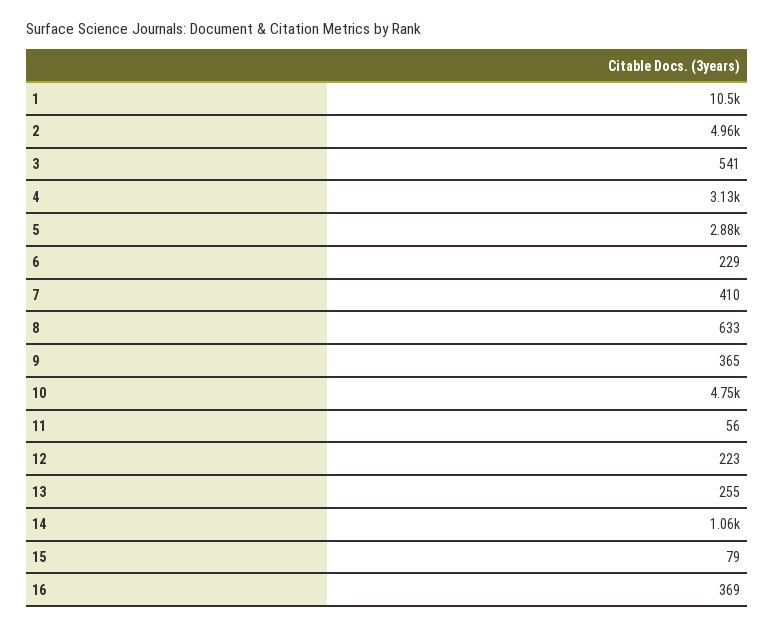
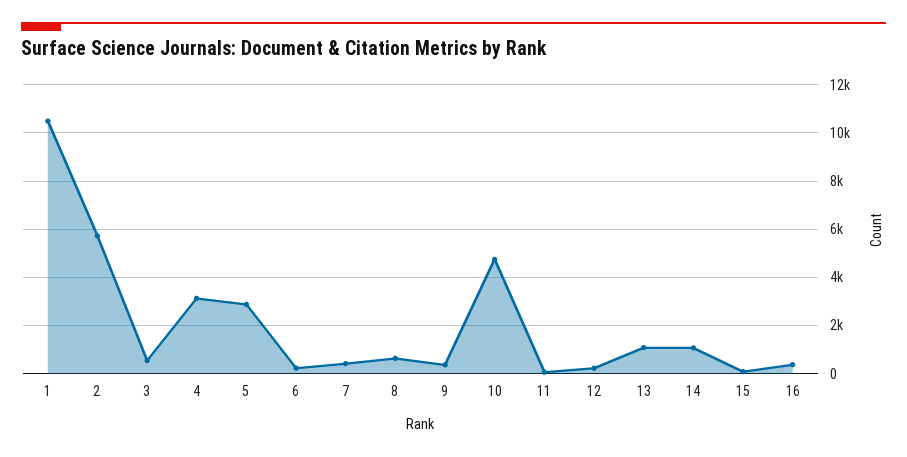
2: 4960 -> 5750
13: 255 -> 1000

